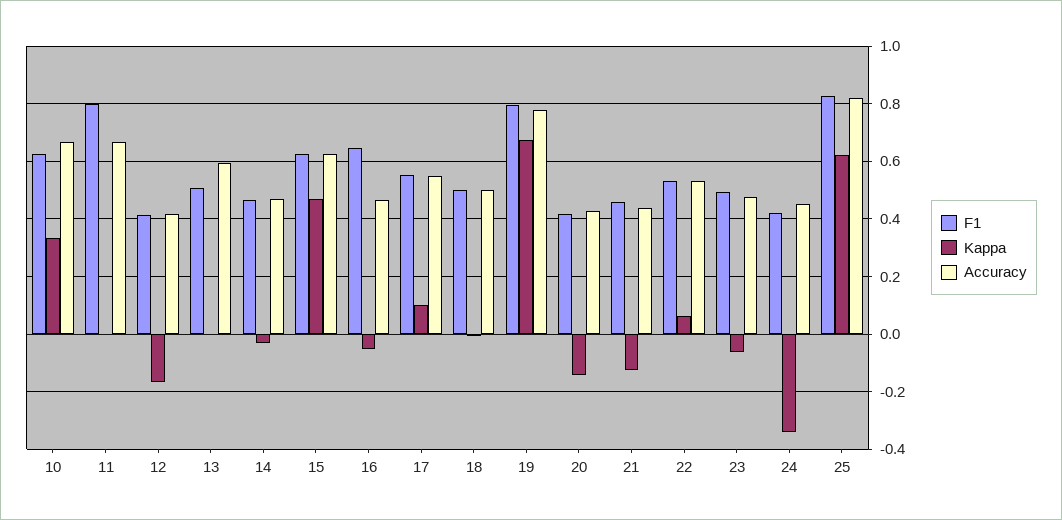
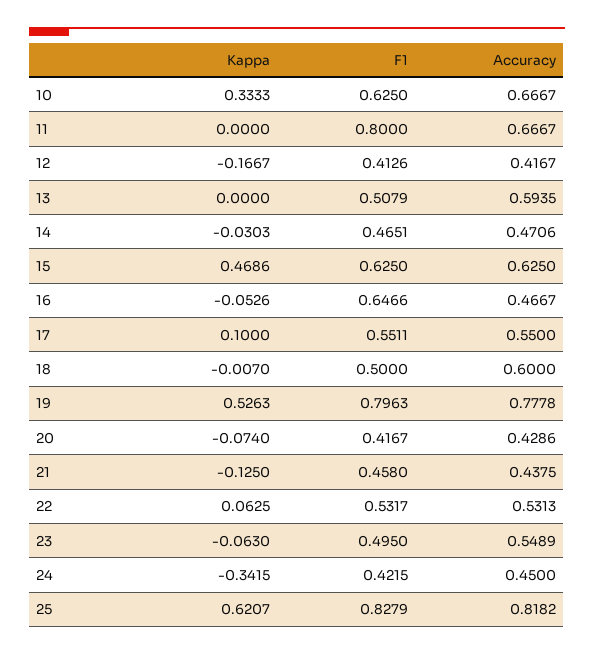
Accuracy, 18: 0.5 -> 0.6
Kappa, 19: 0.675 -> 0.5263
Kappa, 20: -0.15 -> -0.074
Accuracy, 23: 0.475 -> 0.5489

